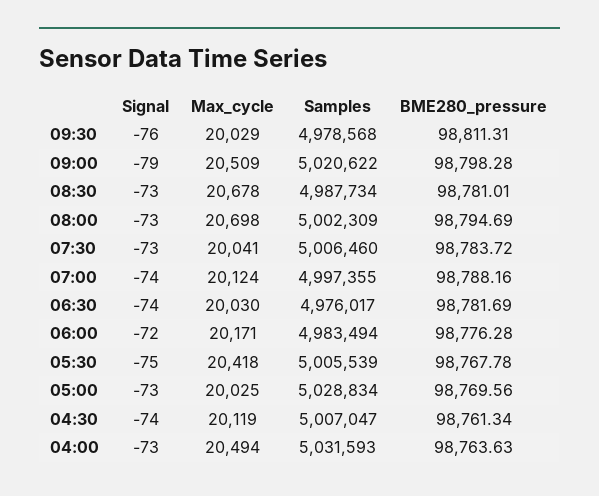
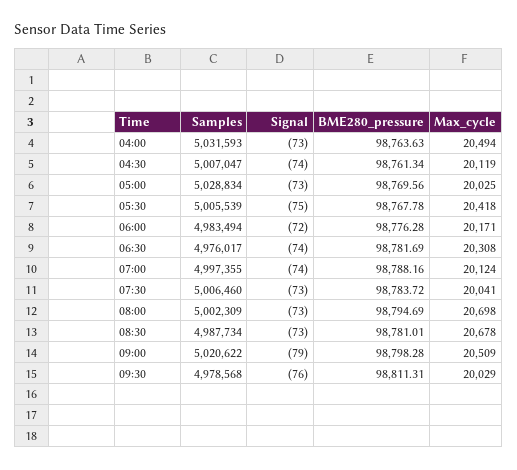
Max_cycle, 06:30: 20030 -> 20308

